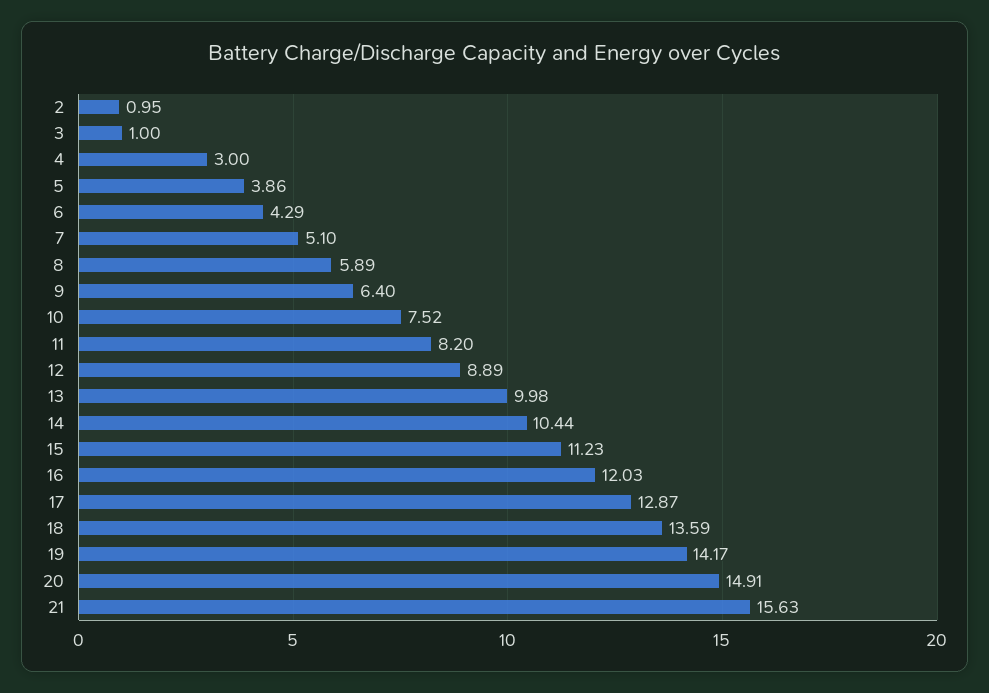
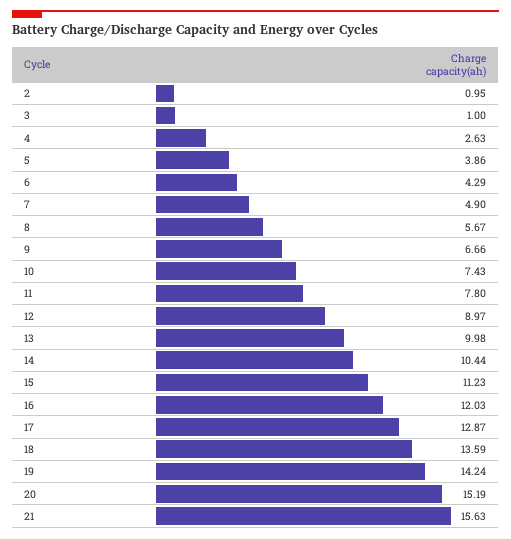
4: 3 -> 2.63
7: 5.1 -> 4.9
8: 5.89 -> 5.67
9: 6.4 -> 6.66
10: 7.52 -> 7.43
11: 8.2 -> 7.8
12: 8.89 -> 8.97
19: 14.17 -> 14.24
20: 14.91 -> 15.19

